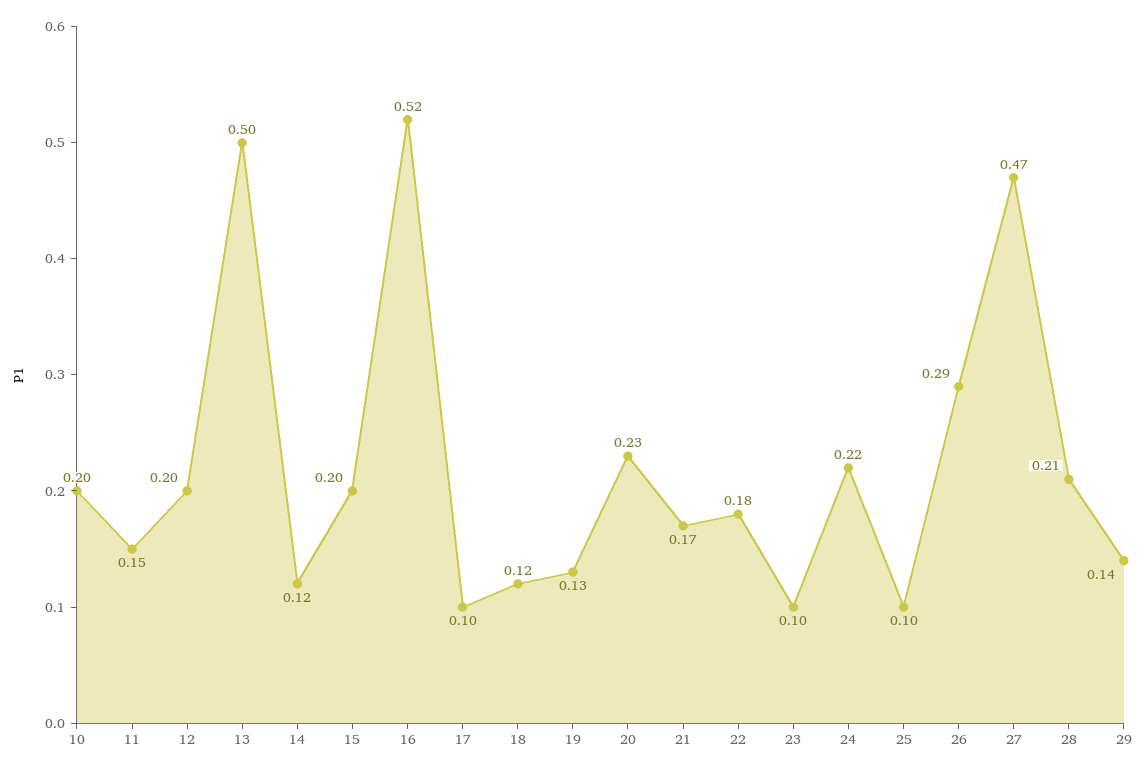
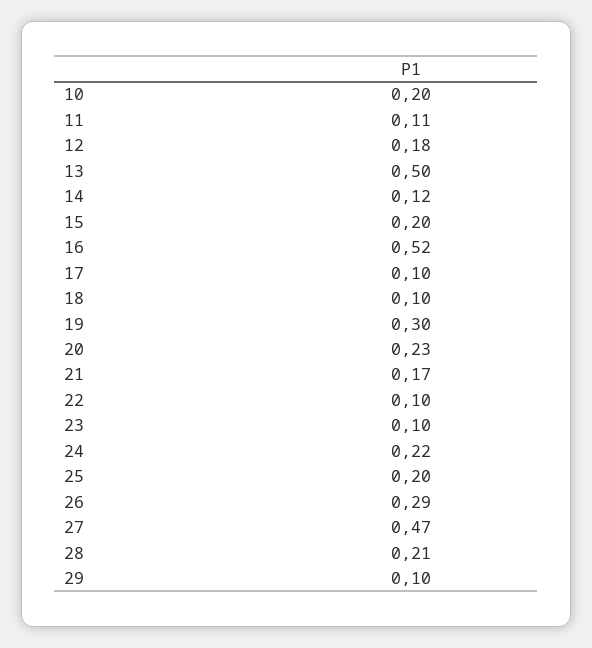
11: 0.15 -> 0.11
12: 0.2 -> 0.18
18: 0.12 -> 0.1
19: 0.13 -> 0.3
22: 0.18 -> 0.1
25: 0.1 -> 0.2
29: 0.14 -> 0.1

